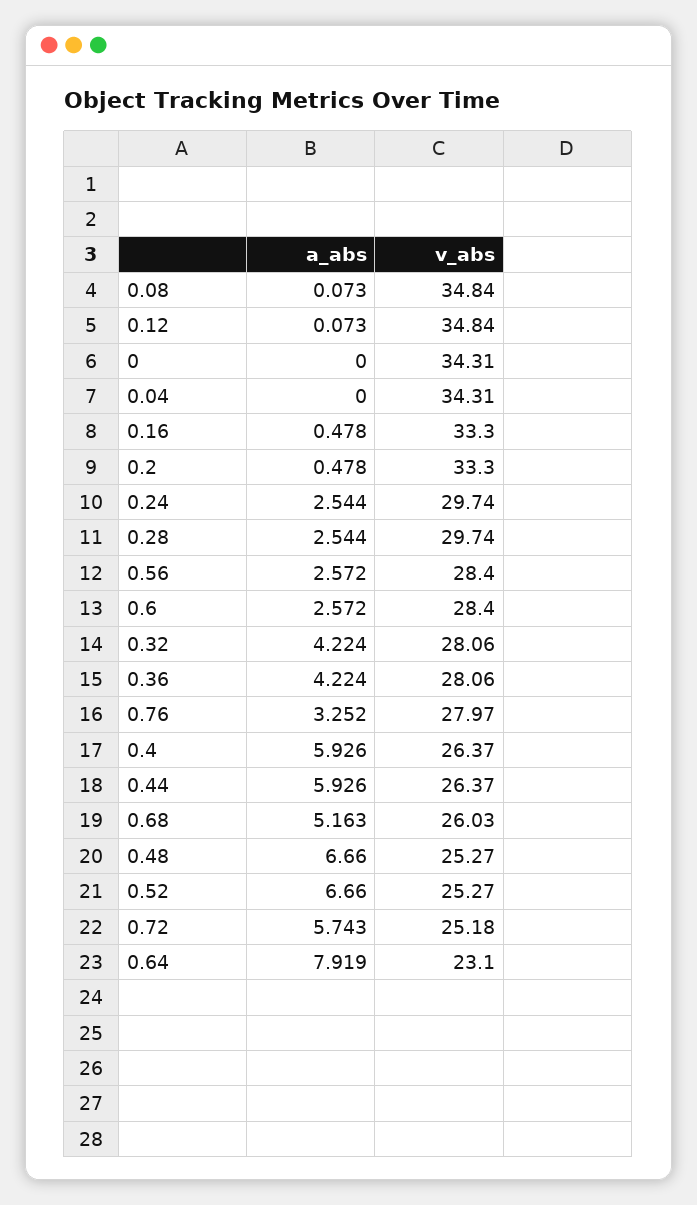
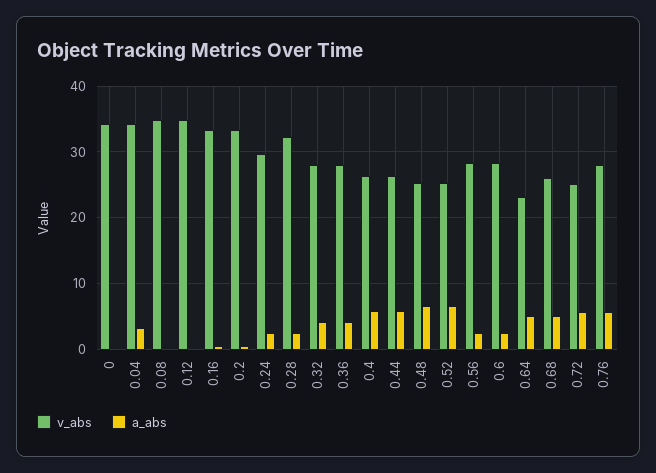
a_abs, 0.04: 0 -> 3
v_abs, 0.28: 29.74 -> 32
a_abs, 0.76: 3.252 -> 6
a_abs, 0.64: 7.919 -> 5

